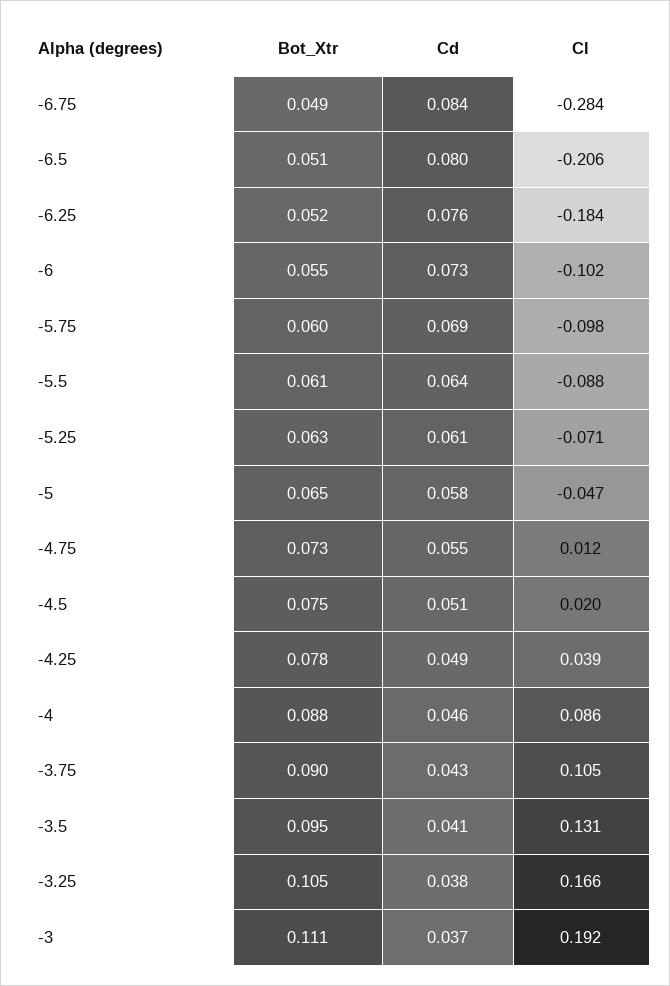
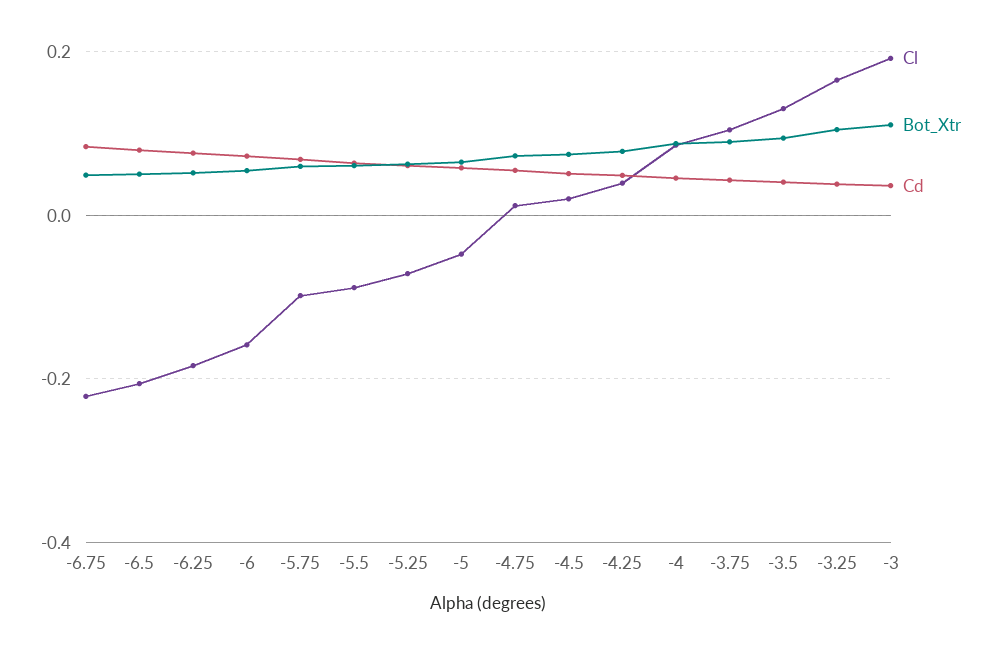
Cl, -6.75: -0.284 -> -0.22
Cl, -6: -0.102 -> -0.16

